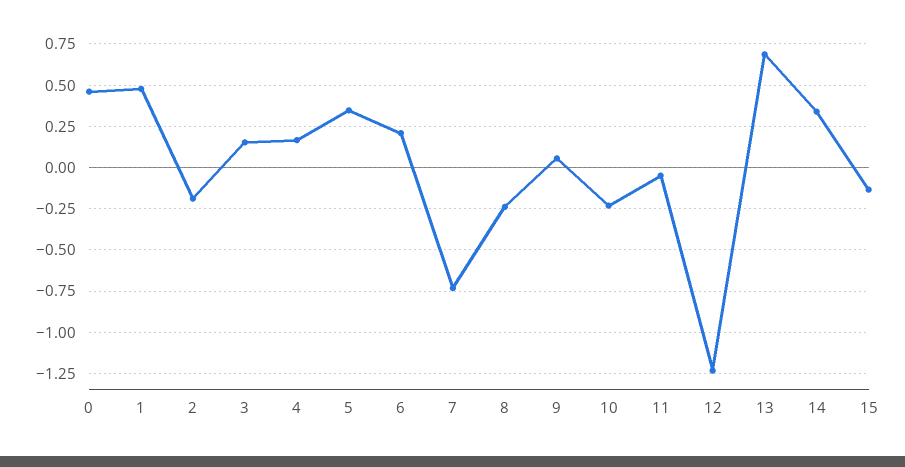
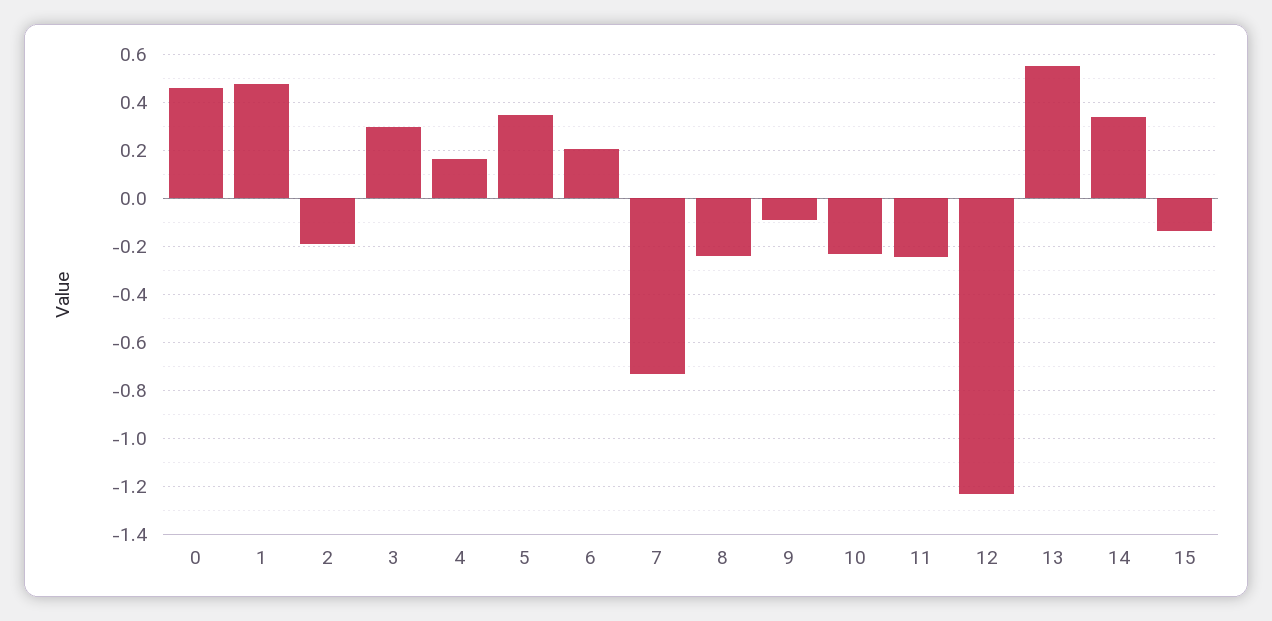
3: 0.15 -> 0.3
9: 0.05 -> -0.1
11: -0.05 -> -0.25
13: 0.7 -> 0.55

